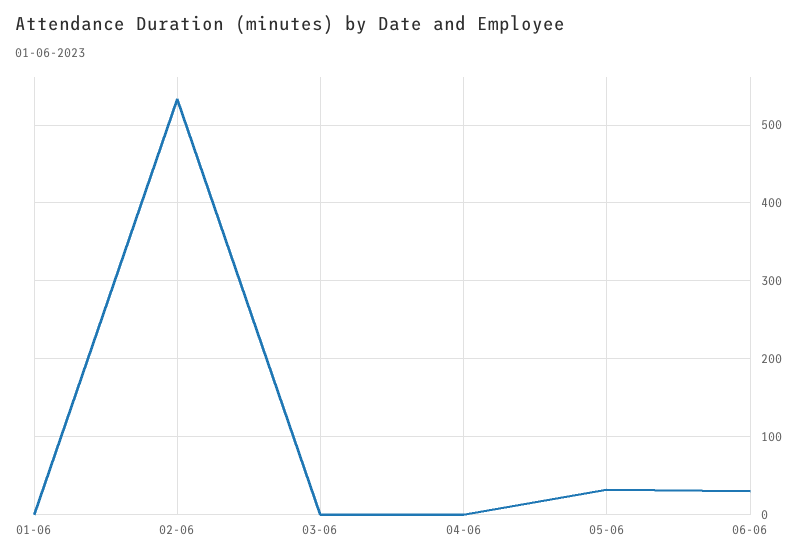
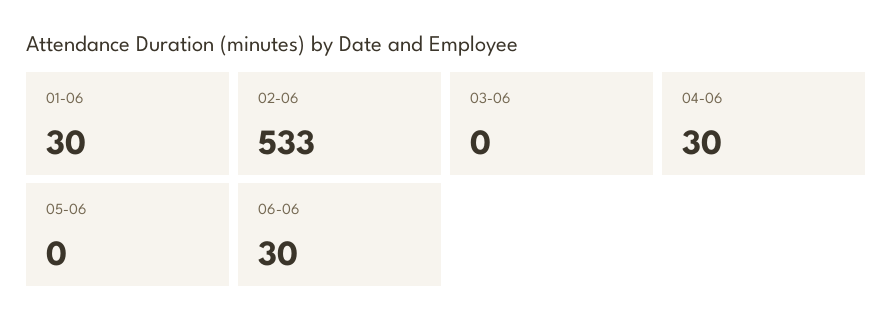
01-06: 0 -> 30
04-06: 0 -> 30
05-06: 30 -> 0

